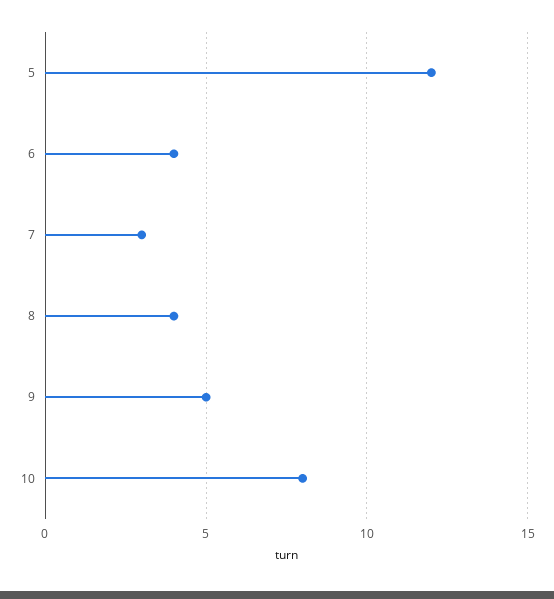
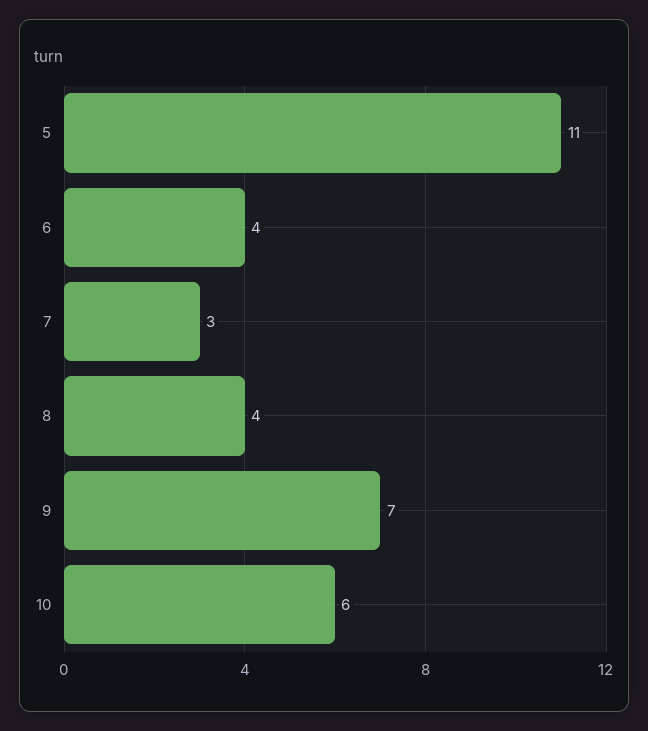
5: 12 -> 11
9: 5 -> 7
10: 8 -> 6

